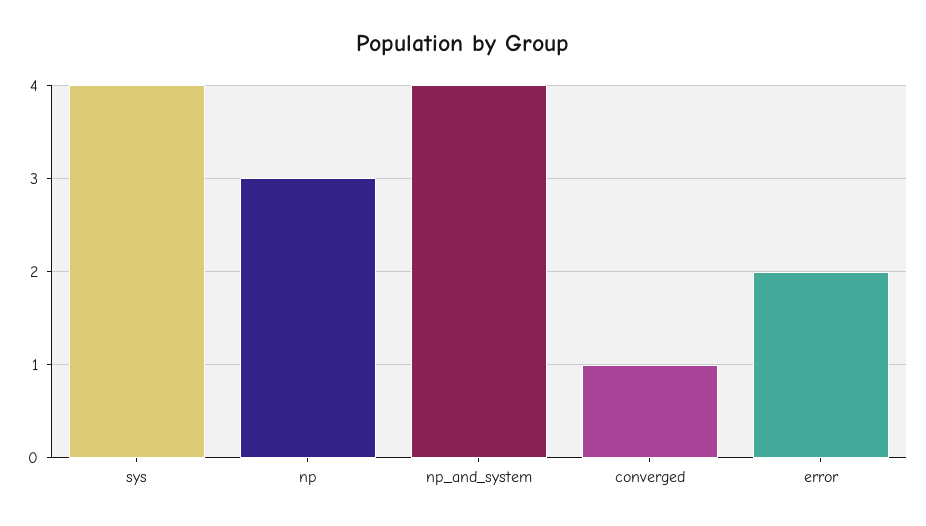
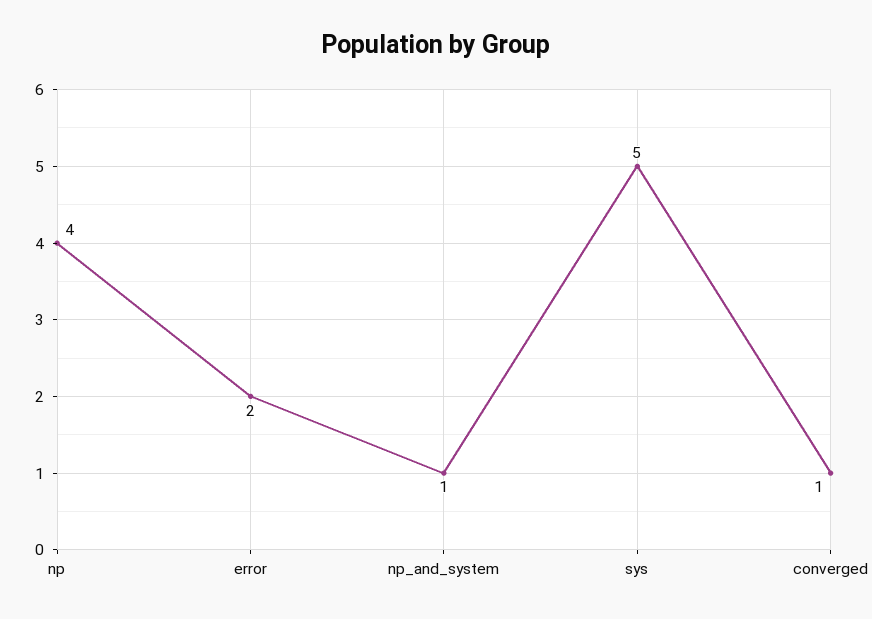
sys: 4 -> 5
np: 3 -> 4
np_and_system: 4 -> 1

